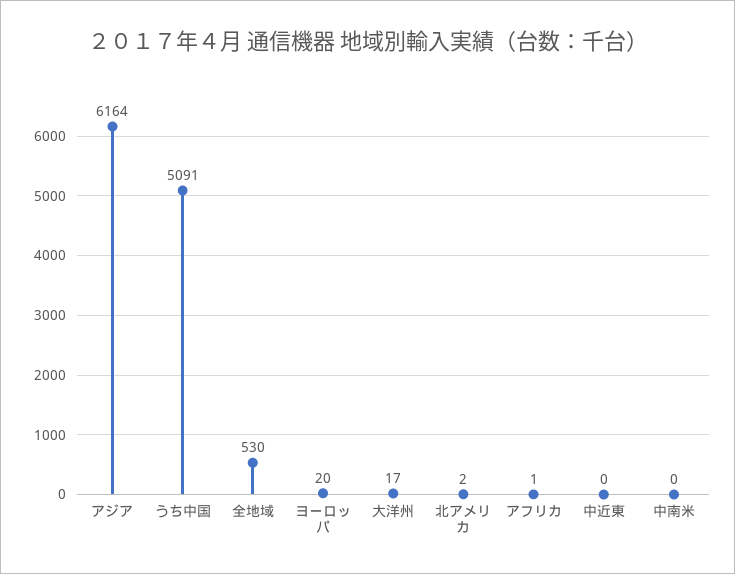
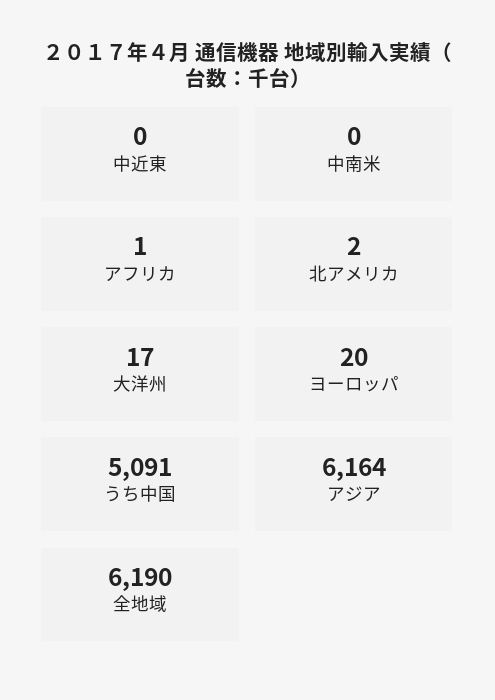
全地域: 530 -> 6190

